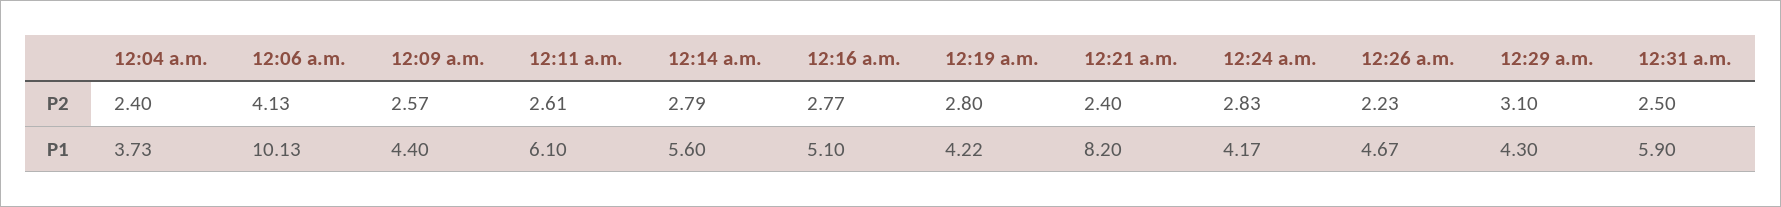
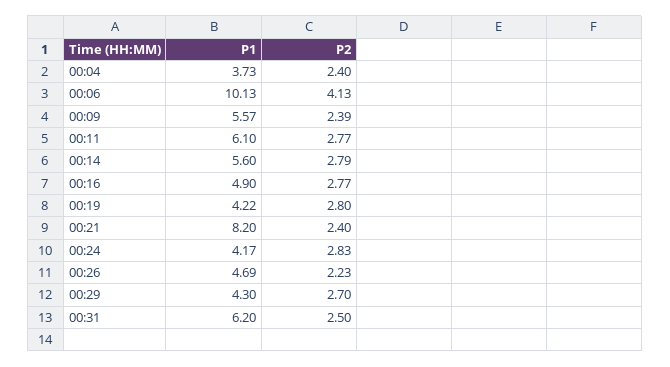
12:09 a.m., P2: 2.57 -> 2.39
12:11 a.m., P2: 2.61 -> 2.77
12:29 a.m., P2: 3.1 -> 2.7
12:09 a.m., P1: 4.4 -> 5.57
12:16 a.m., P1: 5.1 -> 4.9
12:26 a.m., P1: 4.67 -> 4.69
12:31 a.m., P1: 5.9 -> 6.2

